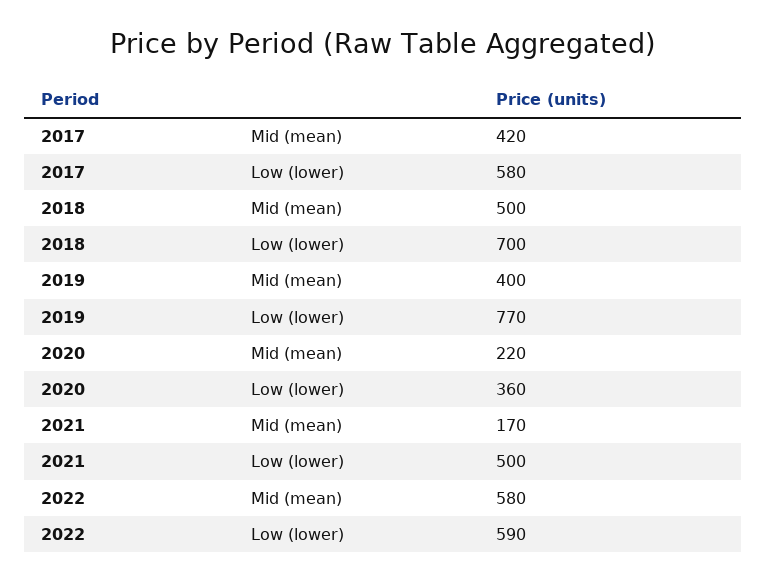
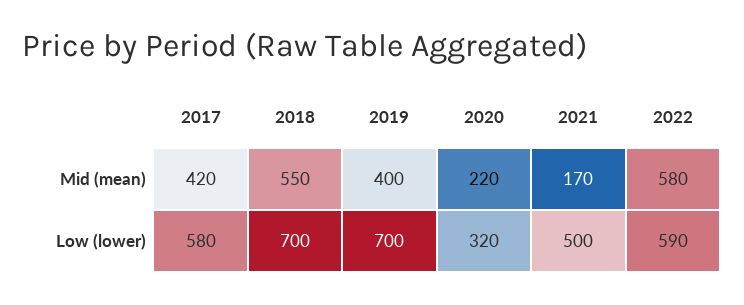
2018, Mid (mean): 500 -> 550
2019, Low (lower): 770 -> 700
2020, Low (lower): 360 -> 320

